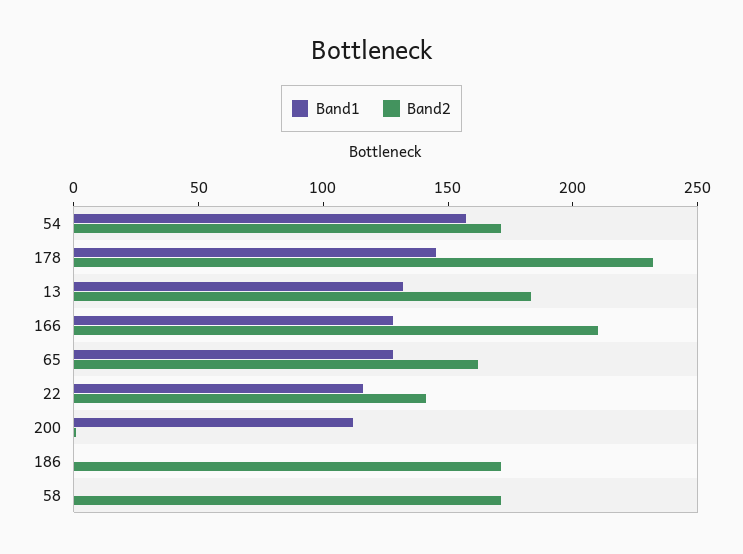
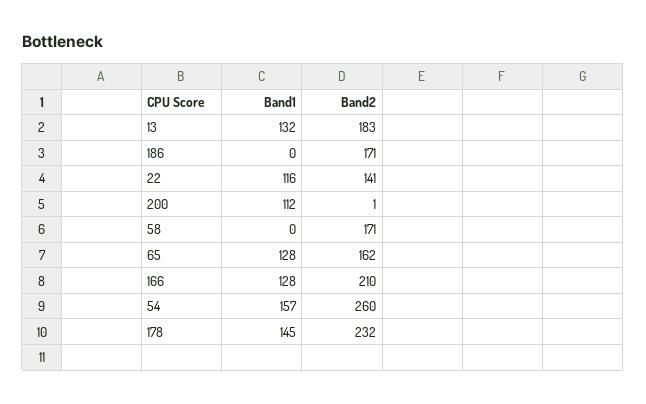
Band2, 54: 170 -> 260

